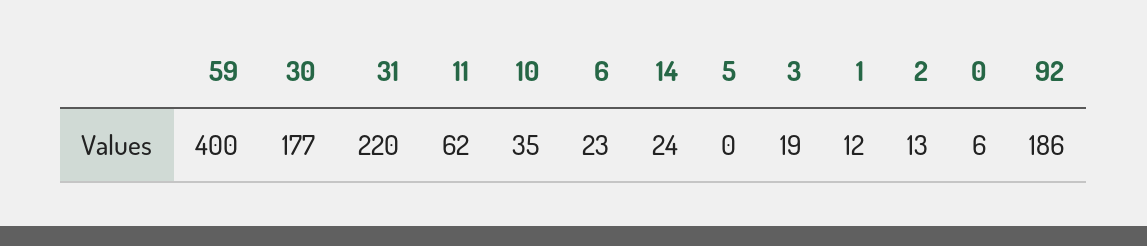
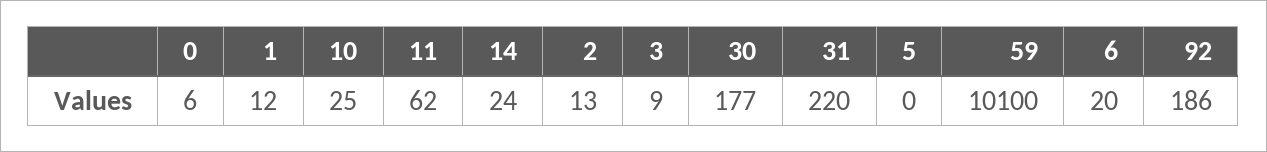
59: 400 -> 10100
10: 35 -> 25
6: 23 -> 20
3: 19 -> 9

